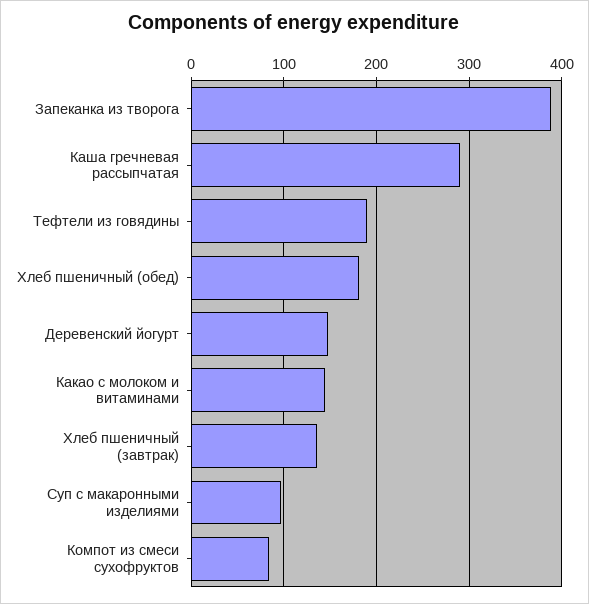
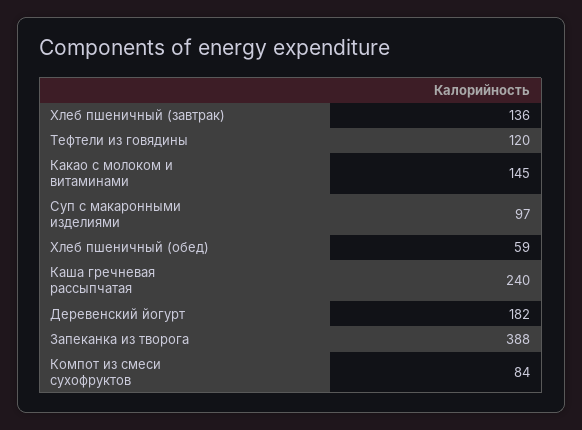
Каша гречневая рассыпчатая: 290 -> 240
Тефтели из говядины: 190 -> 120
Хлеб пшеничный (обед): 180 -> 59
Деревенский йогурт: 150 -> 182

